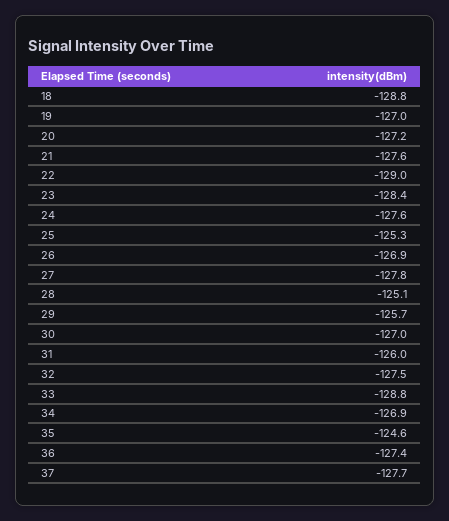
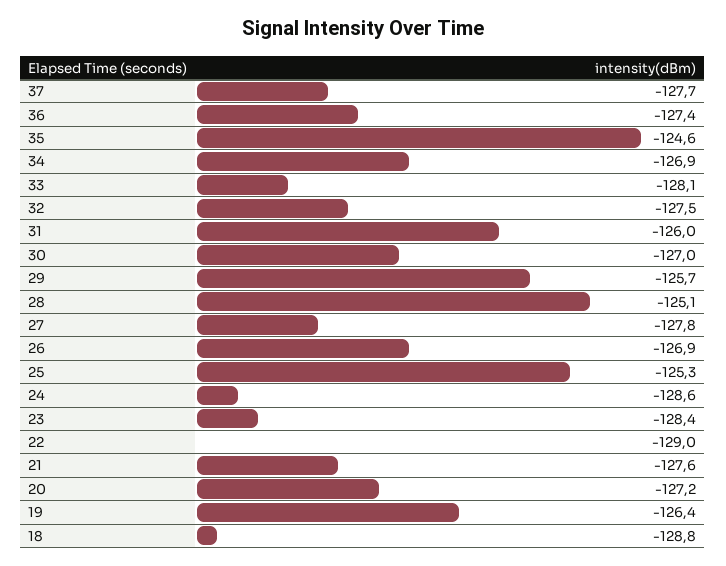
19: -127 -> -126.4
24: -127.6 -> -128.6
33: -128.8 -> -128.1

